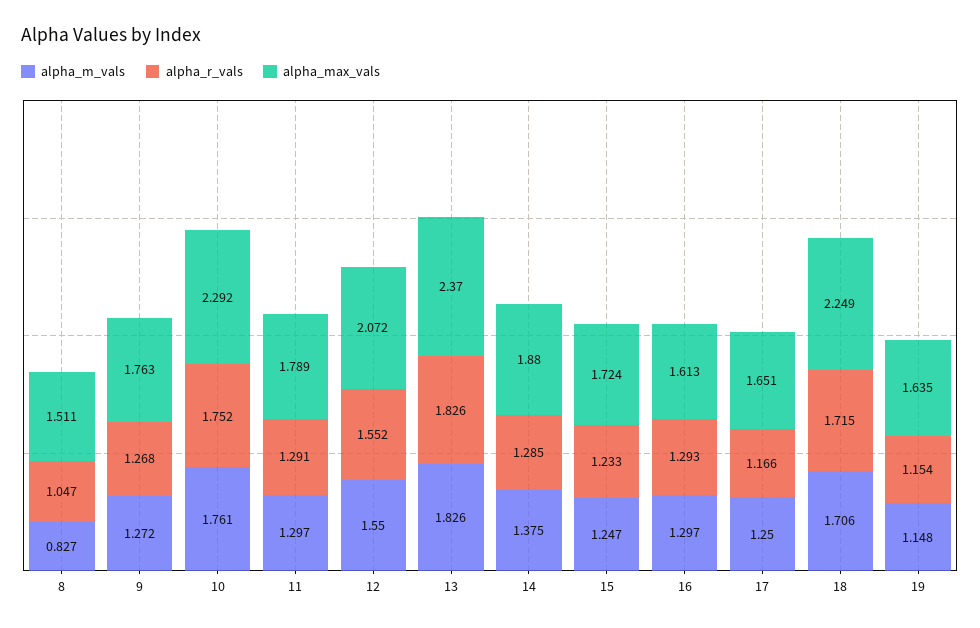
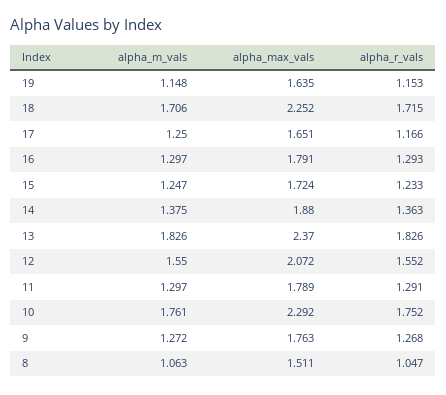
alpha_m_vals, 8: 0.827 -> 1.063
alpha_r_vals, 14: 1.285 -> 1.363
alpha_max_vals, 16: 1.613 -> 1.791
alpha_max_vals, 18: 2.249 -> 2.252
alpha_r_vals, 19: 1.154 -> 1.153

